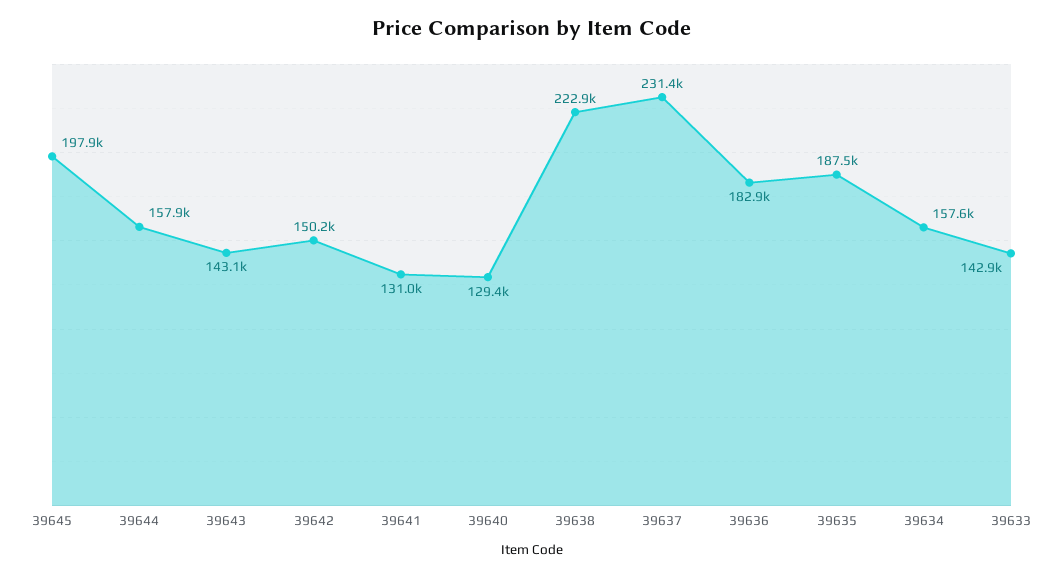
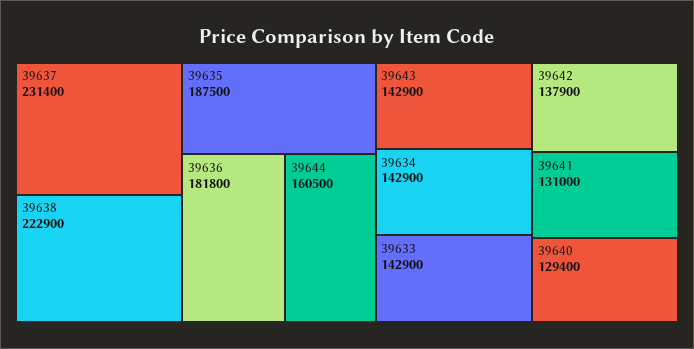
39645: 197900 -> none
39644: 157900 -> 160500
39643: 143100 -> 142900
39642: 150200 -> 137900
39636: 182900 -> 181800
39634: 157600 -> 142900

